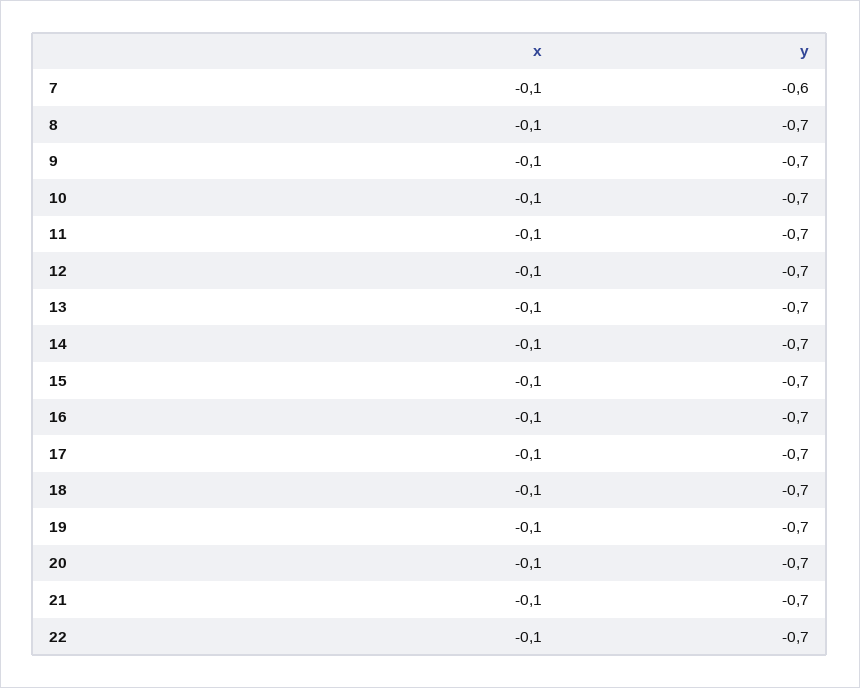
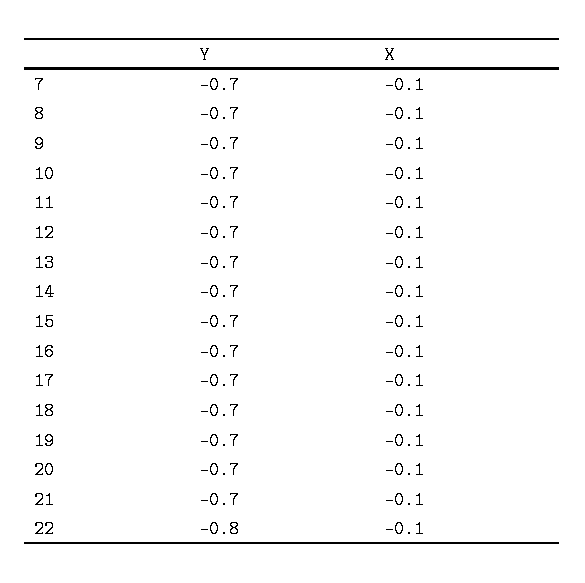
y, 7: -0.6 -> -0.7
y, 22: -0.7 -> -0.8

